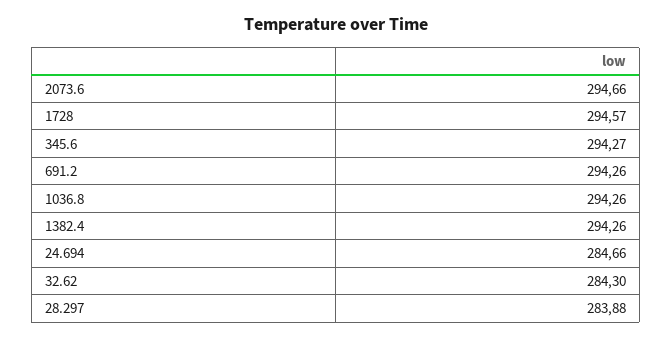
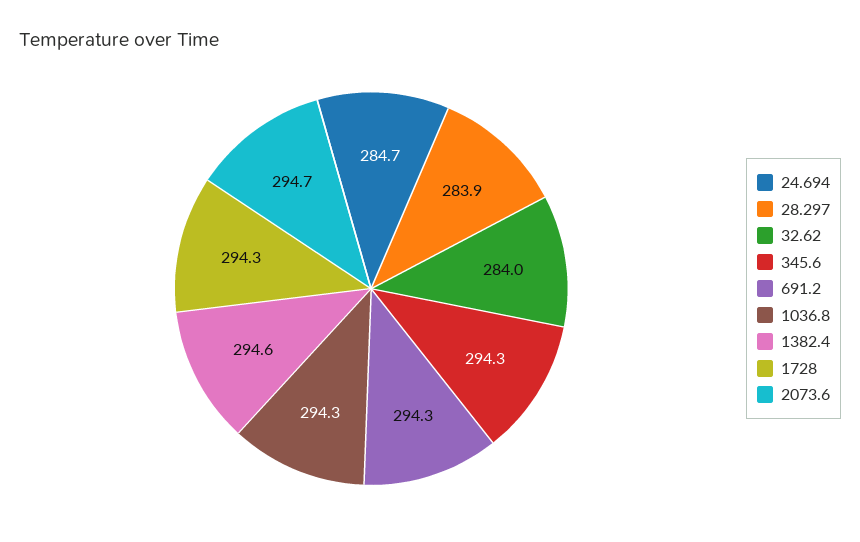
1728: 294.57 -> 294.3
1382.4: 294.26 -> 294.6
32.62: 284.3 -> 284

